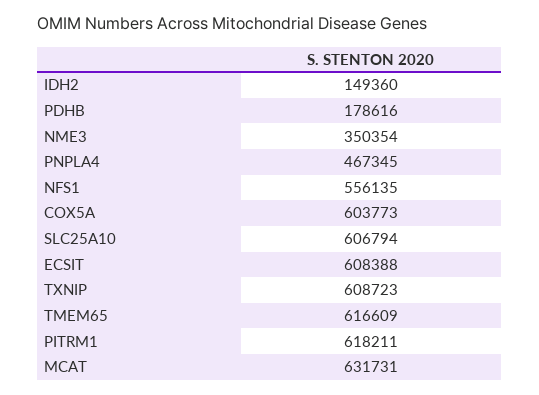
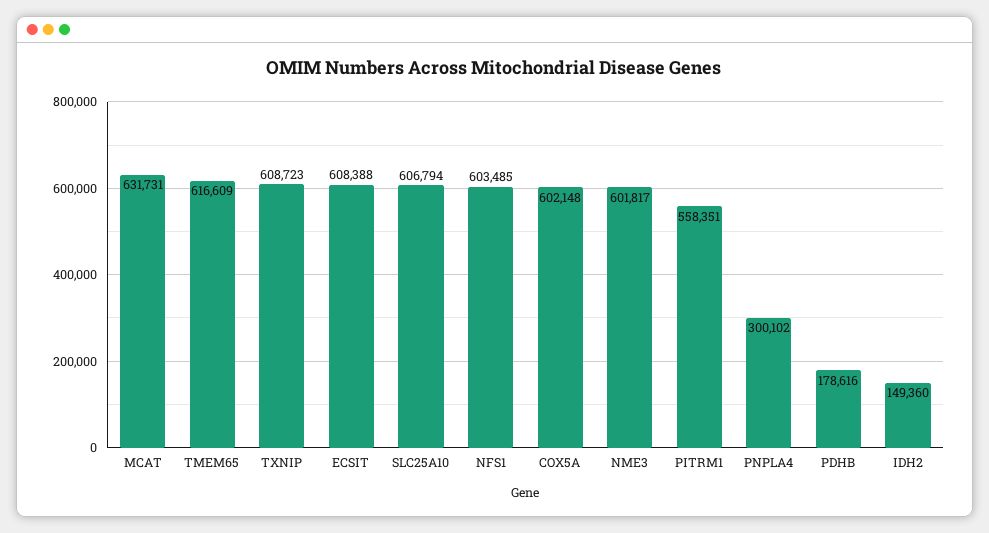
NME3: 350354 -> 601817
PNPLA4: 467345 -> 300102
NFS1: 556135 -> 603485
COX5A: 603773 -> 602148
PITRM1: 618211 -> 558351

